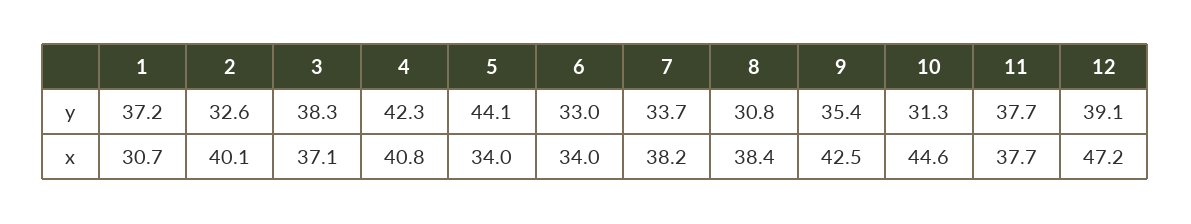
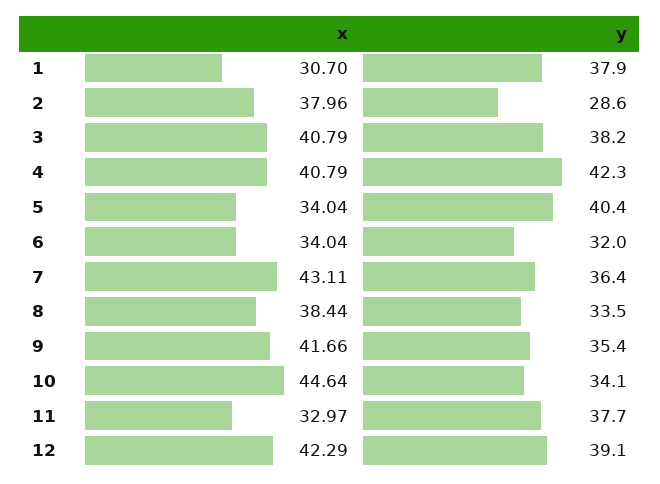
1, y: 37.2 -> 37.9
2, y: 32.6 -> 28.6
3, y: 38.3 -> 38.2
5, y: 44.1 -> 40.4
6, y: 33 -> 32
7, y: 33.7 -> 36.4
8, y: 30.8 -> 33.5
10, y: 31.3 -> 34.1
2, x: 40.1 -> 37.96
3, x: 37.1 -> 40.79
7, x: 38.2 -> 43.11
9, x: 42.5 -> 41.66
11, x: 37.7 -> 32.97
12, x: 47.2 -> 42.29

